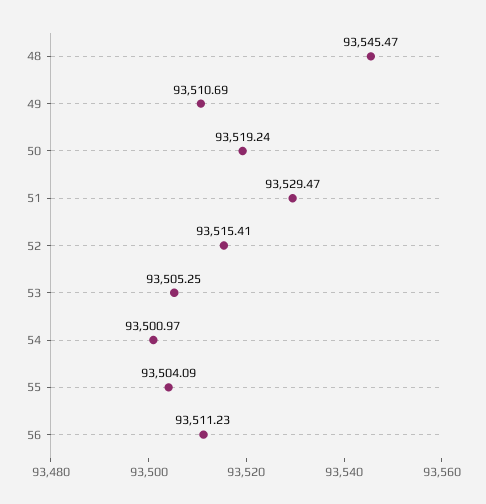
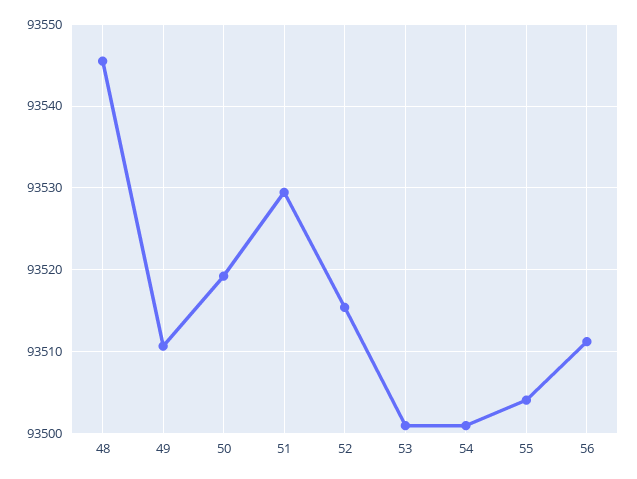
53: 93505.25 -> 93501

